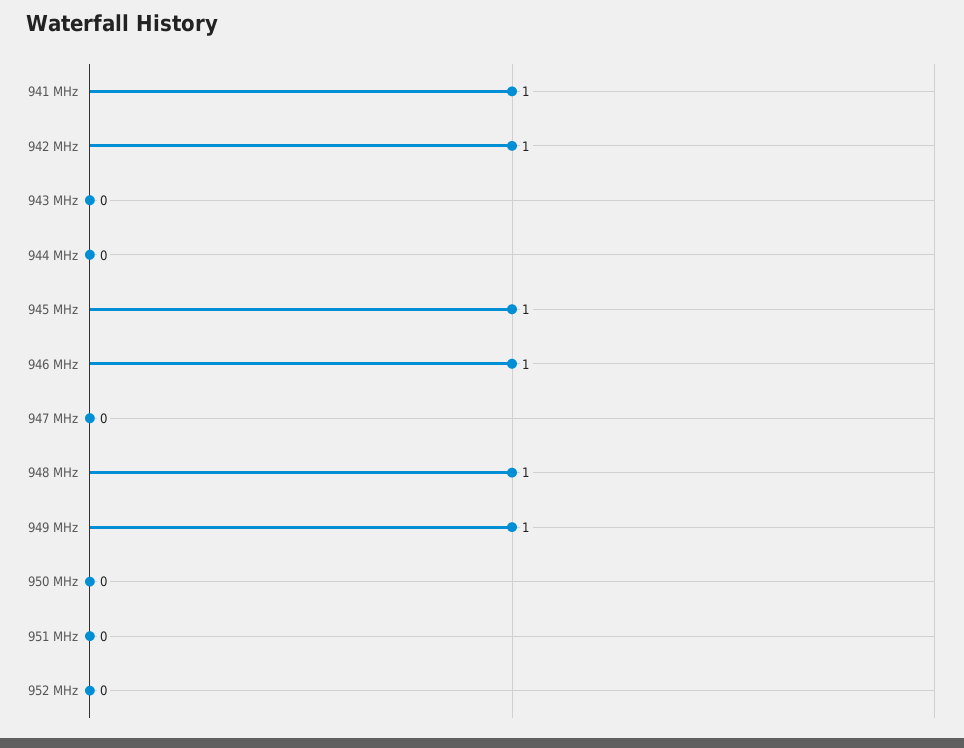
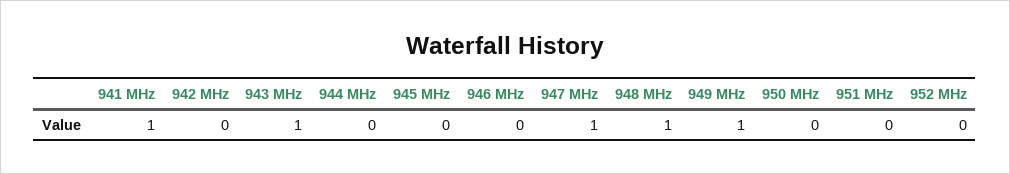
942 MHz: 1 -> 0
943 MHz: 0 -> 1
945 MHz: 1 -> 0
946 MHz: 1 -> 0
947 MHz: 0 -> 1

